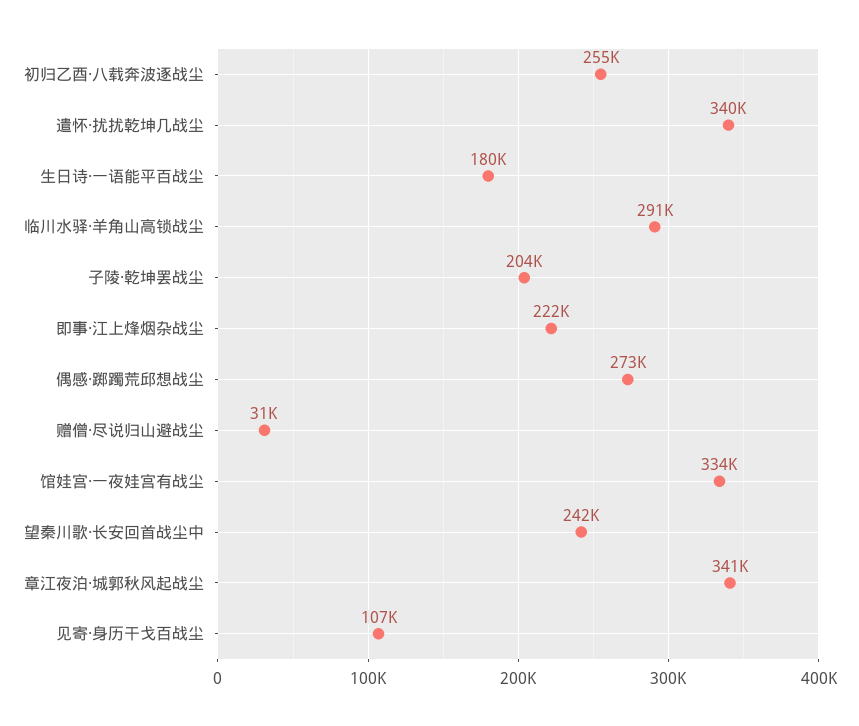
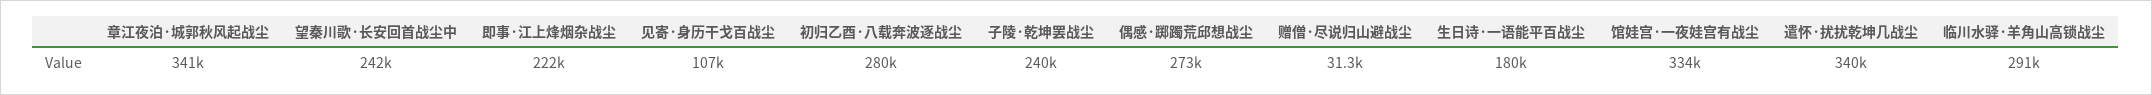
初归乙酉·八载奔波逐战尘: 255000 -> 280000
子陵·乾坤罢战尘: 204000 -> 240000

